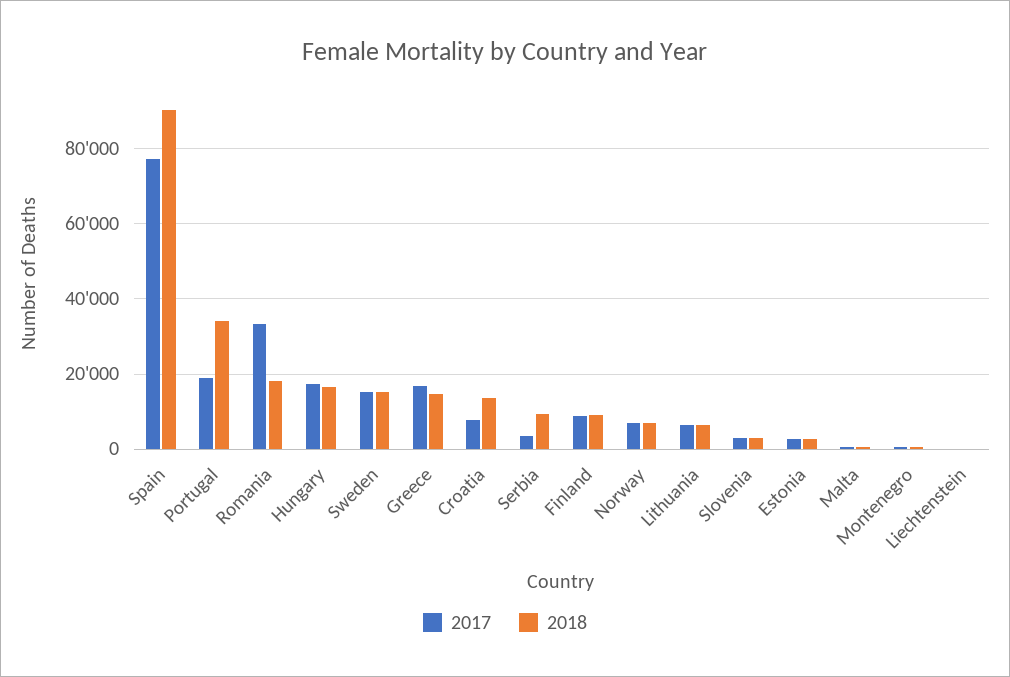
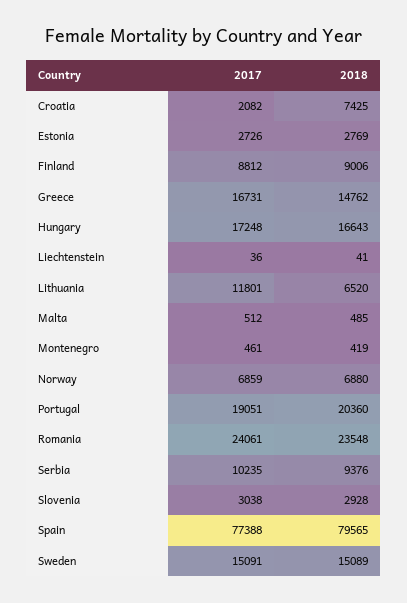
2018, Spain: 90000 -> 79565
2018, Portugal: 34000 -> 20360
2017, Romania: 34000 -> 24061
2018, Romania: 18000 -> 23548
2017, Croatia: 8000 -> 2082
2018, Croatia: 14000 -> 7425
2017, Serbia: 4000 -> 10235
2017, Lithuania: 6000 -> 11801

